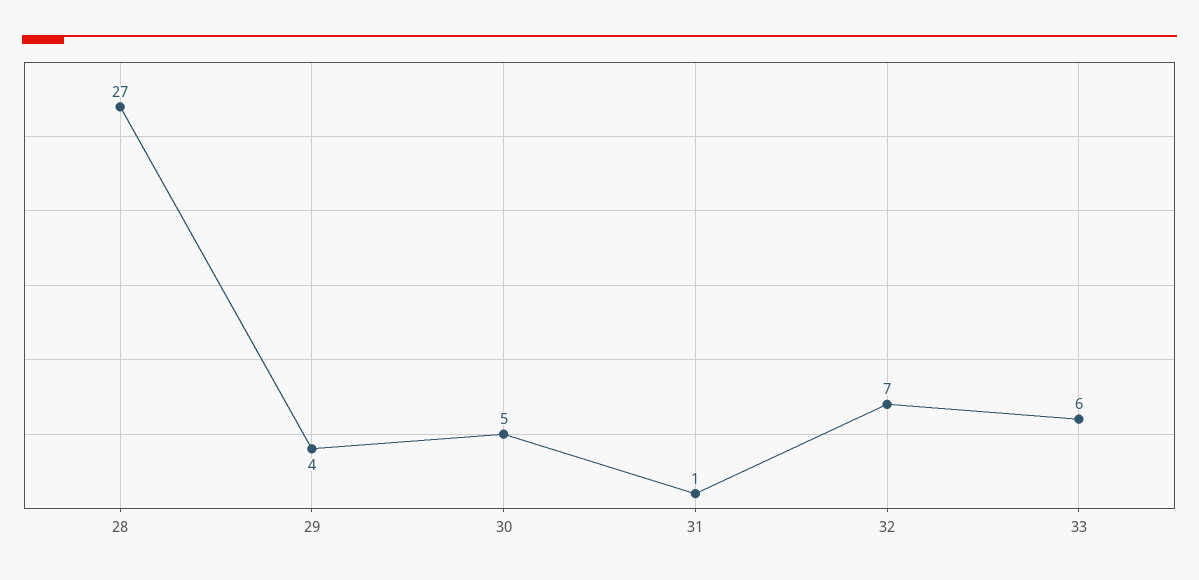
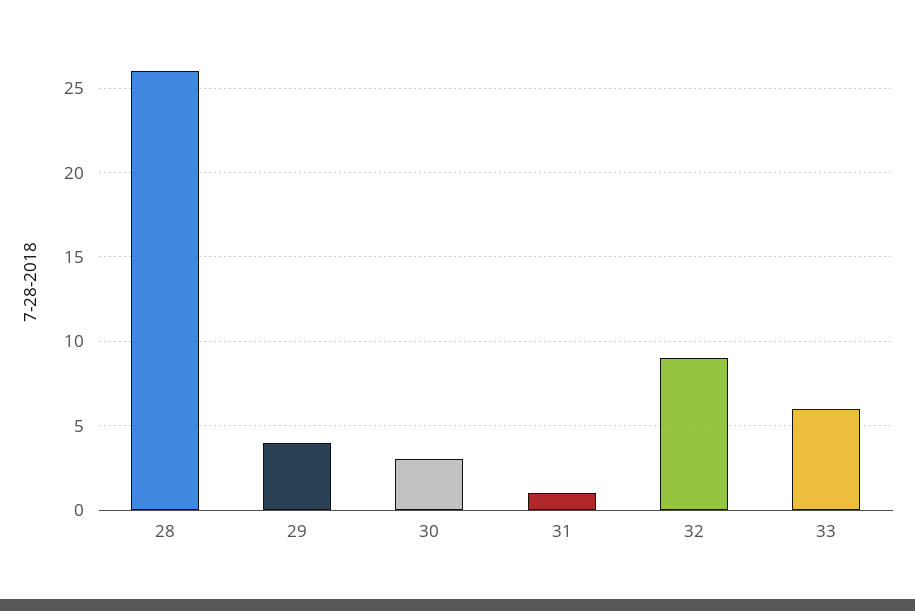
28: 27 -> 26
30: 5 -> 3
32: 7 -> 9

